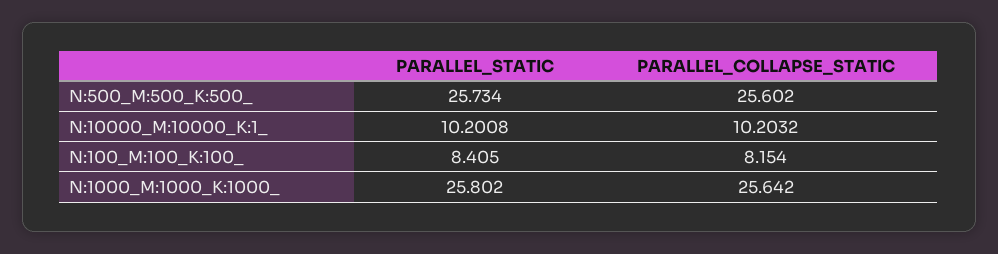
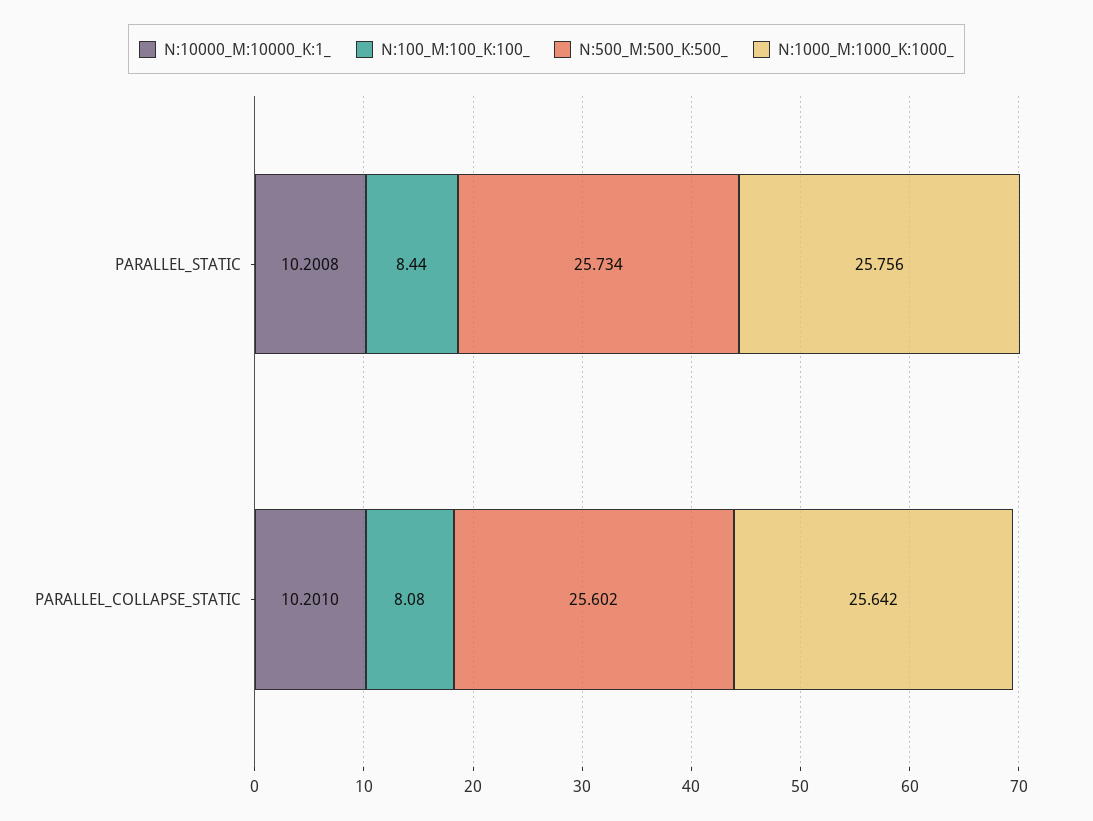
N:10000_M:10000_K:1_, PARALLEL_COLLAPSE_STATIC: 10.2032 -> 10.201
N:100_M:100_K:100_, PARALLEL_STATIC: 8.405 -> 8.44
N:100_M:100_K:100_, PARALLEL_COLLAPSE_STATIC: 8.154 -> 8.08
N:1000_M:1000_K:1000_, PARALLEL_STATIC: 25.802 -> 25.756

